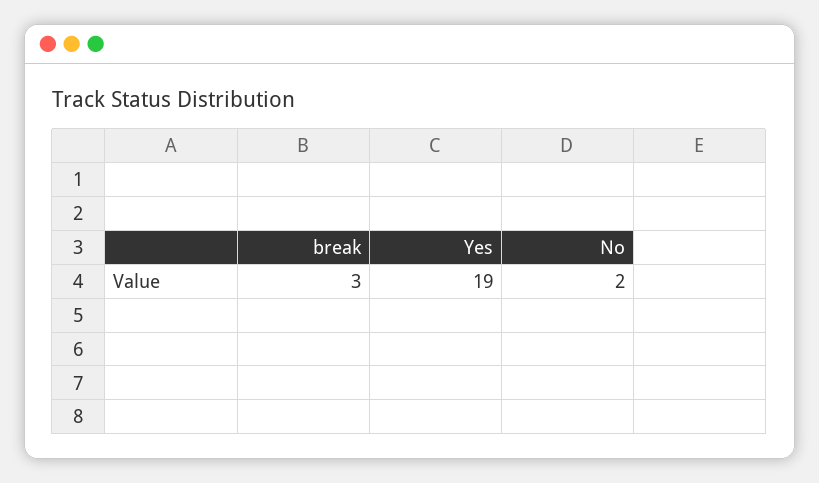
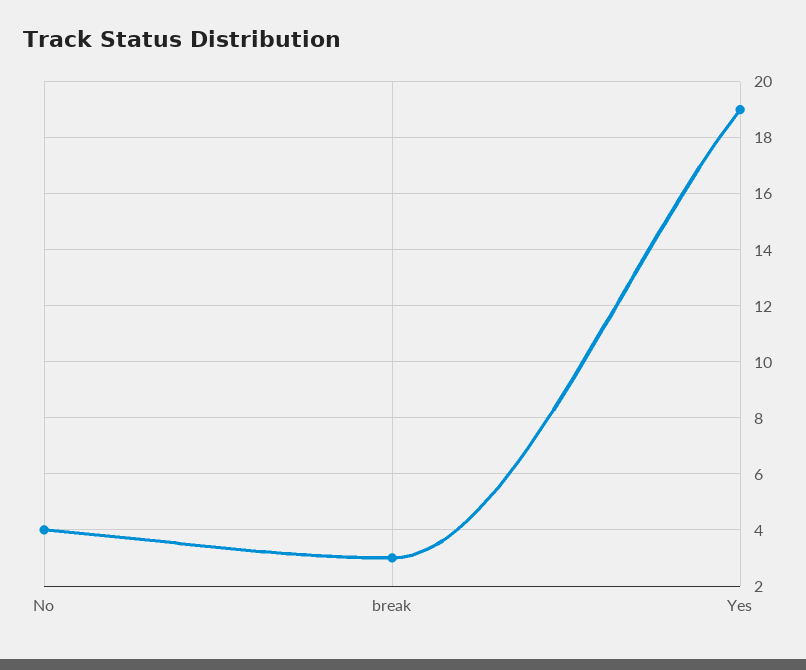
No: 2 -> 4

